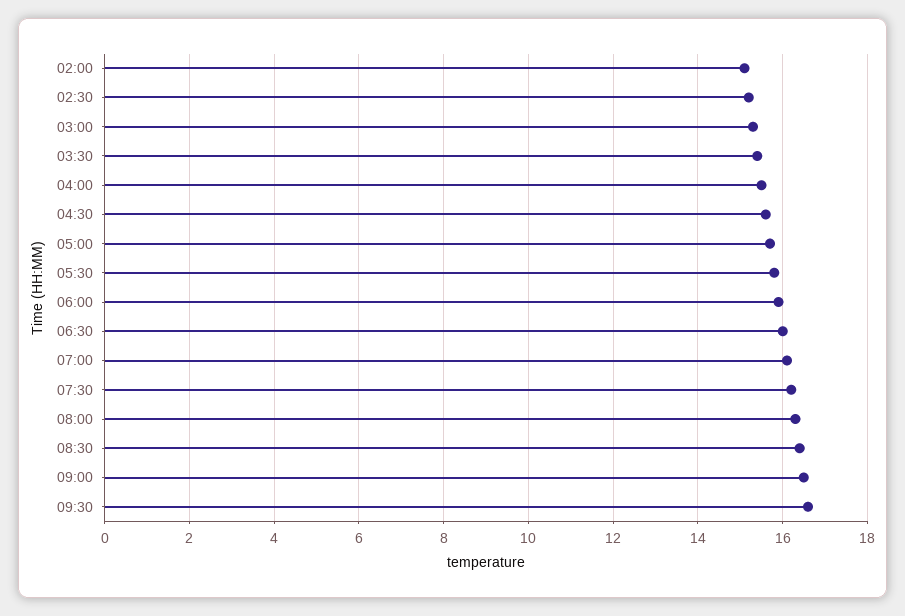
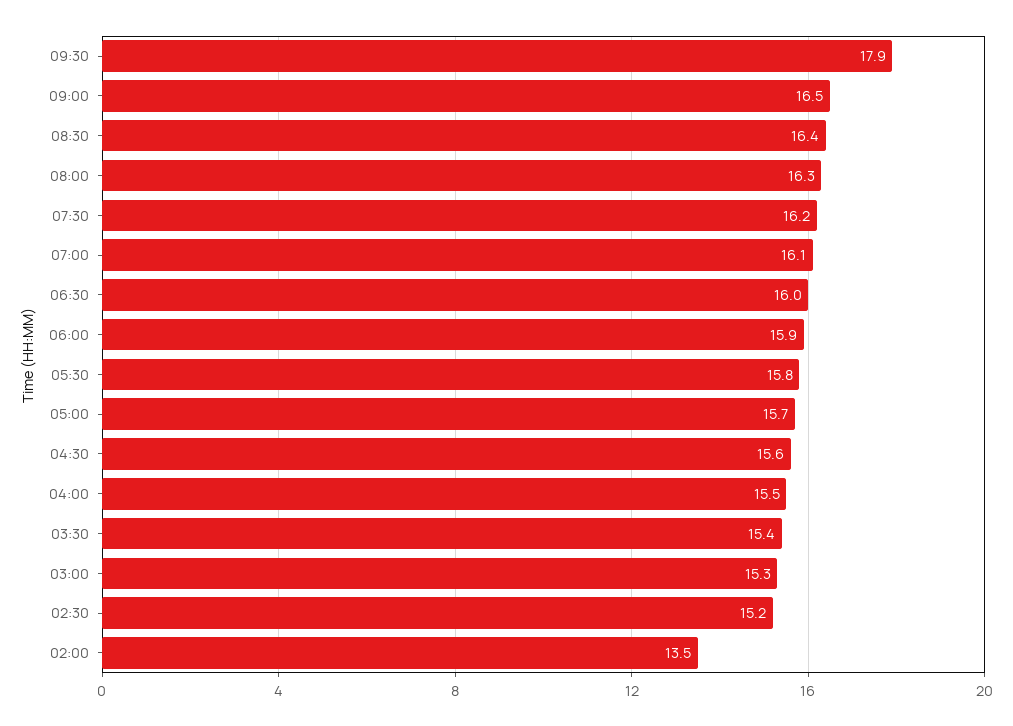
02:00: 15 -> 13.5
09:30: 16.5 -> 17.9

